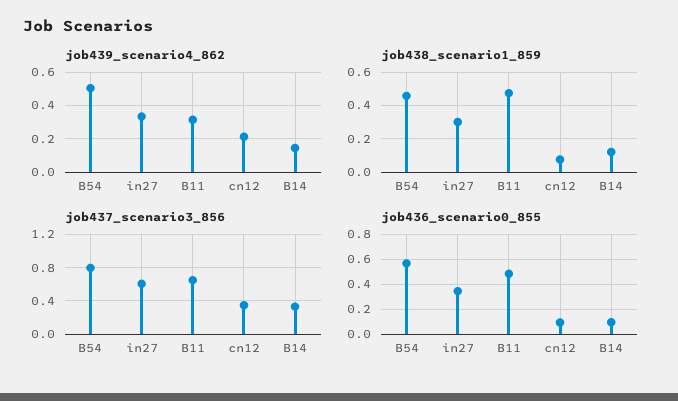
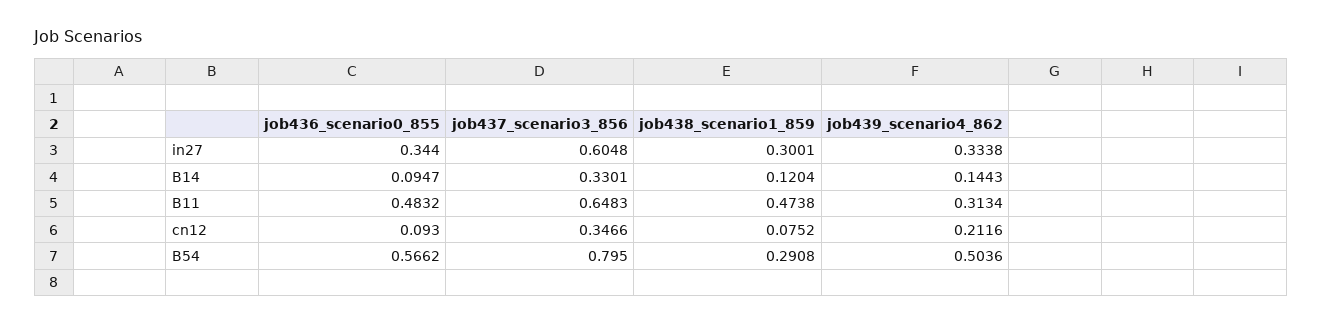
job438_scenario1_859, B54: 0.45 -> 0.2908

